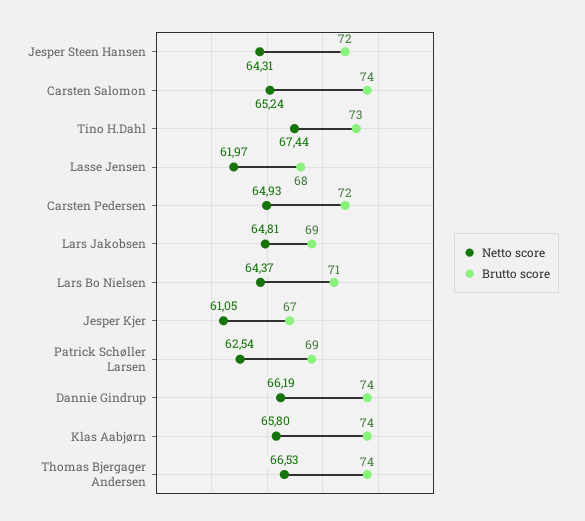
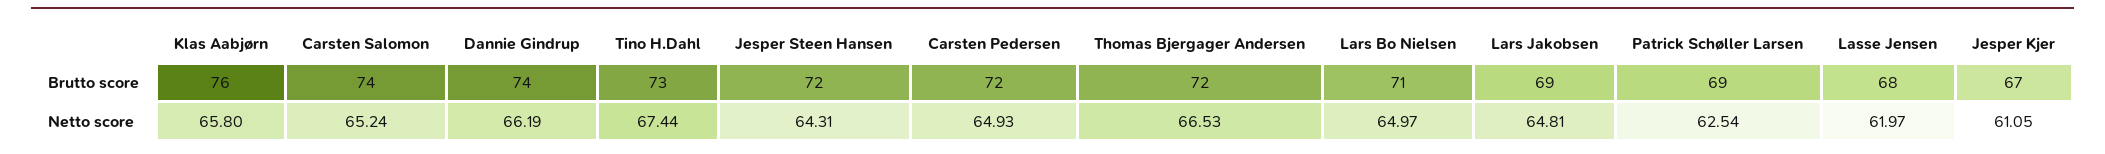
Netto score, Lars Bo Nielsen: 64.37 -> 64.97
Brutto score, Klas Aabjørn: 74 -> 76
Brutto score, Thomas Bjergager Andersen: 74 -> 72

